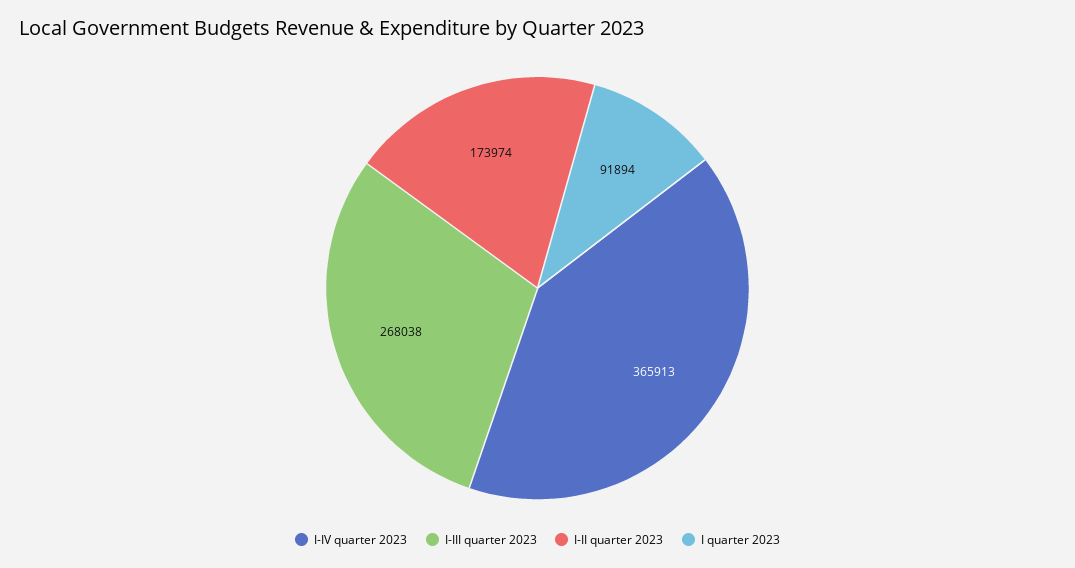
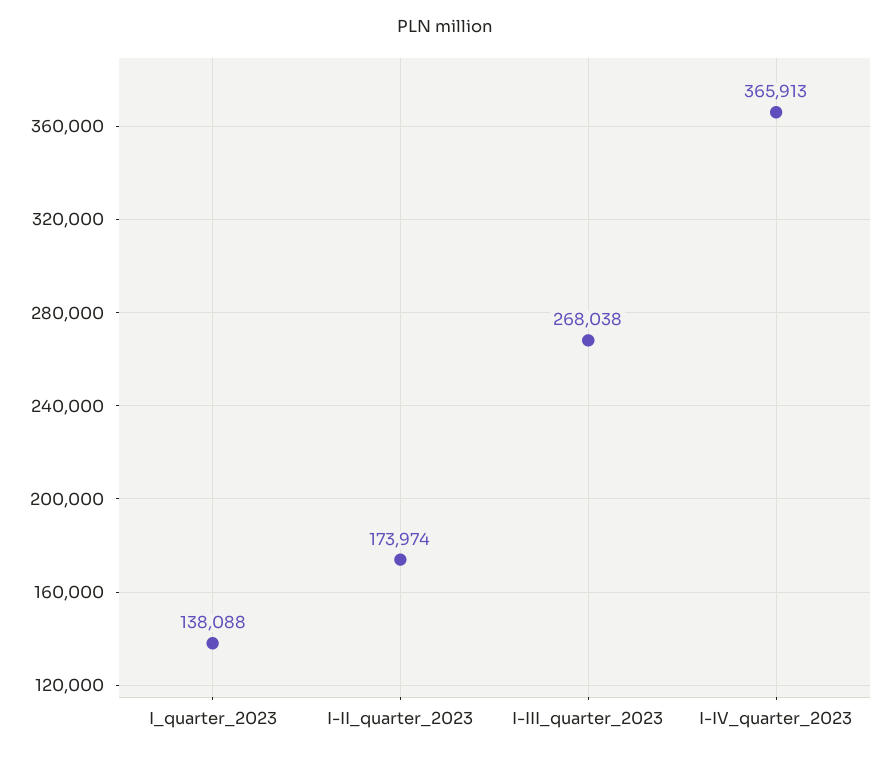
I quarter 2023: 91894 -> 138088

